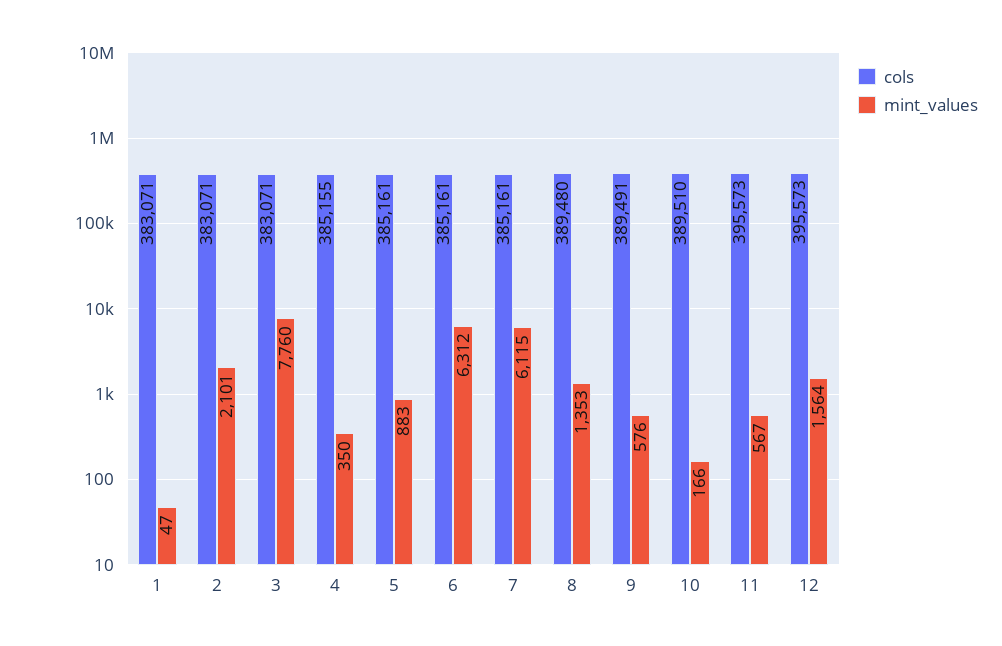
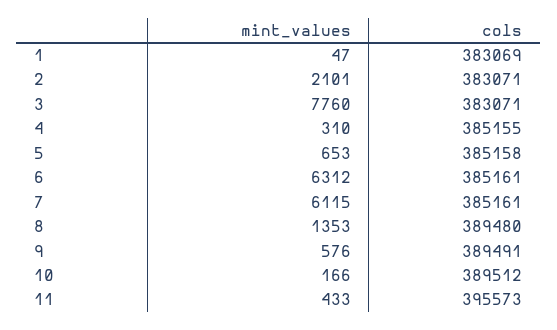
cols, 1: 383071 -> 383069
mint_values, 4: 350 -> 310
cols, 5: 385161 -> 385158
mint_values, 5: 883 -> 653
cols, 10: 389510 -> 389512
mint_values, 11: 567 -> 433
cols, 12: 395573 -> none
mint_values, 12: 1564 -> none

